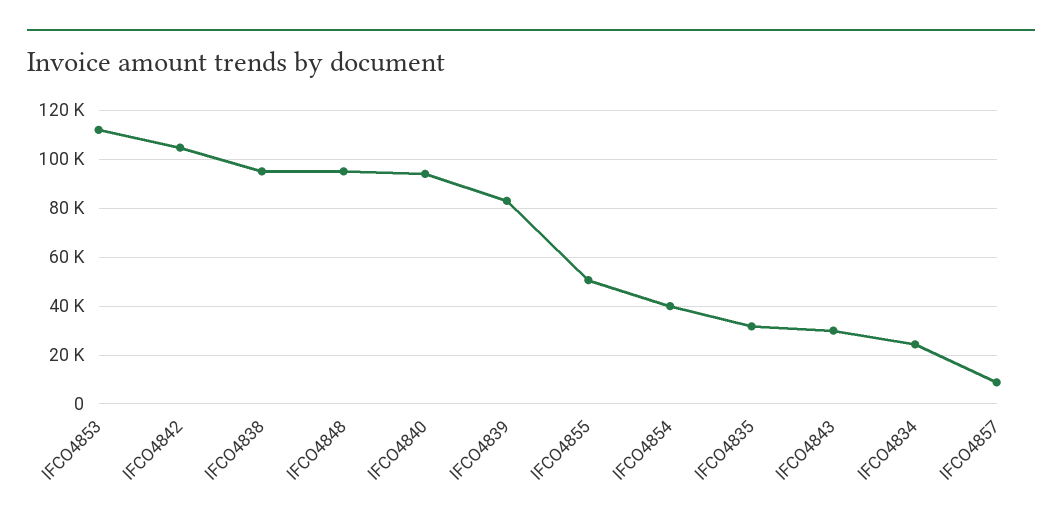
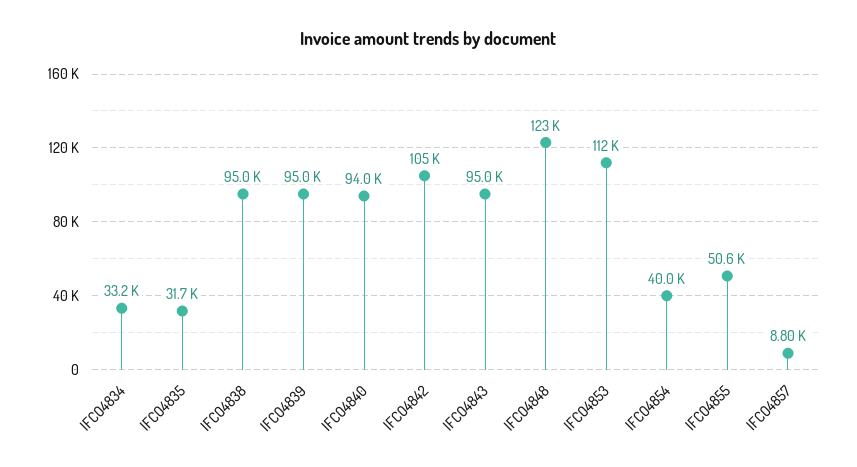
IFCO4848: 95000 -> 123000
IFCO4839: 82500 -> 95000
IFCO4843: 30000 -> 95000
IFCO4834: 25000 -> 33200

